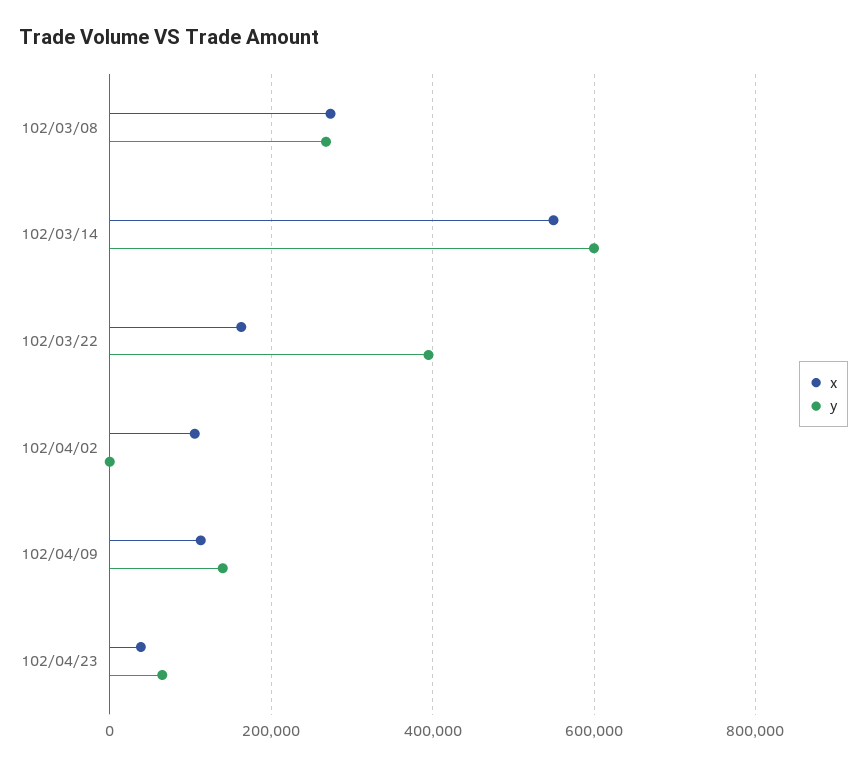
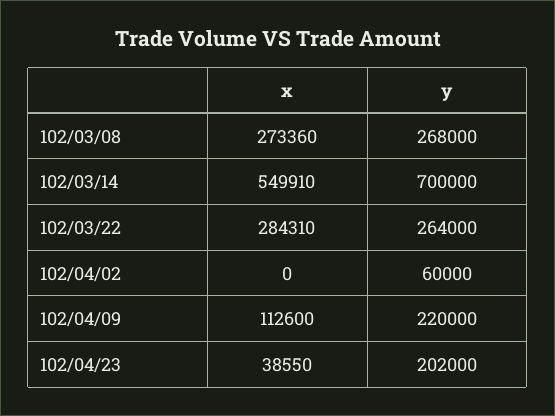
y, 102/03/14: 600000 -> 700000
x, 102/03/22: 160000 -> 284310
y, 102/03/22: 400000 -> 264000
x, 102/04/02: 100000 -> 0
y, 102/04/02: 0 -> 60000
y, 102/04/09: 140000 -> 220000
y, 102/04/23: 60000 -> 202000

